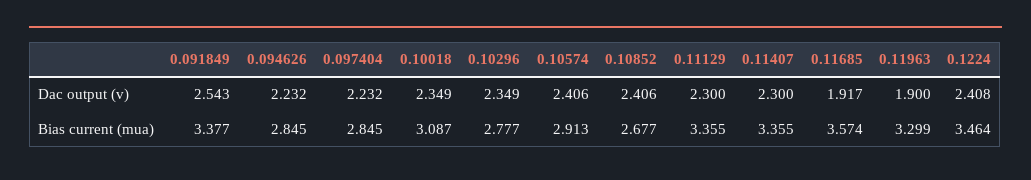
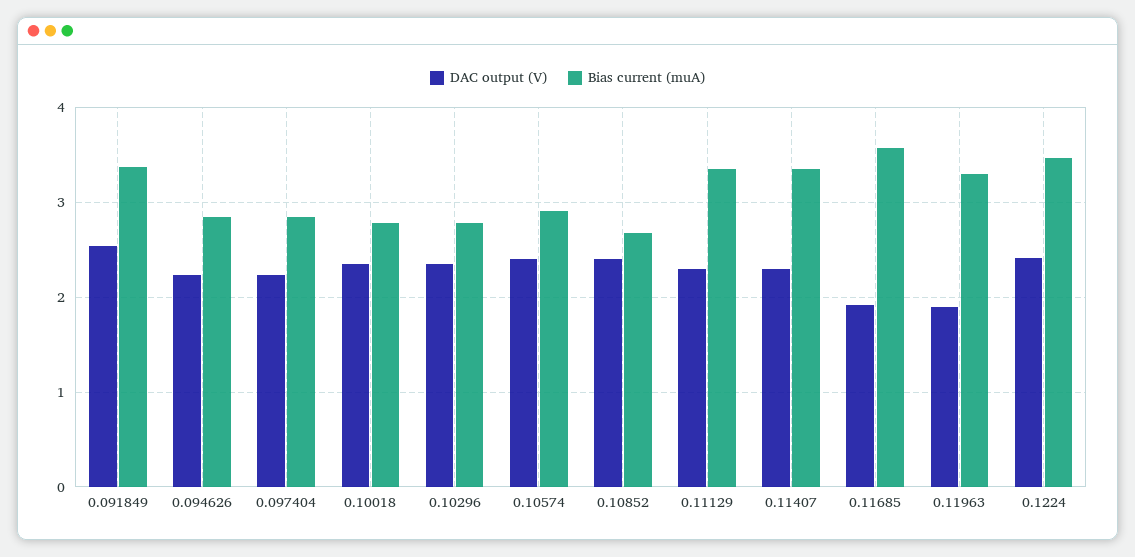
Bias current (mua), 0.10018: 3.087 -> 2.8

